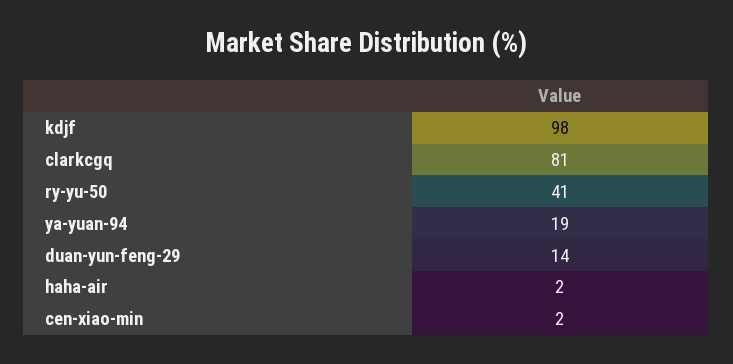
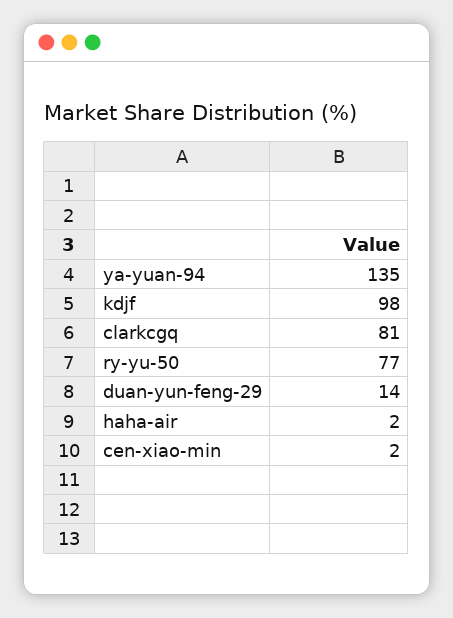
ry-yu-50: 41 -> 77
ya-yuan-94: 19 -> 135

